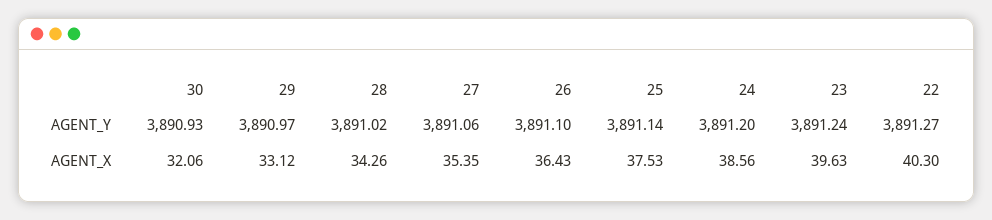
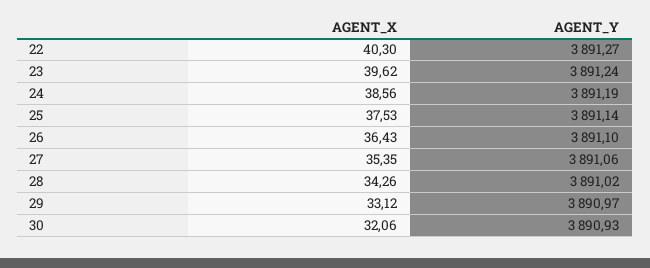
24, AGENT_Y: 3891.2 -> 3891.19
23, AGENT_X: 39.63 -> 39.62

